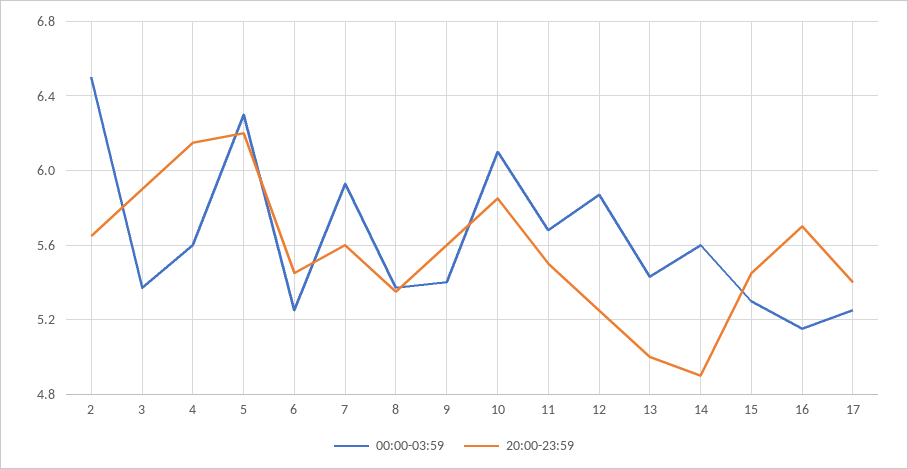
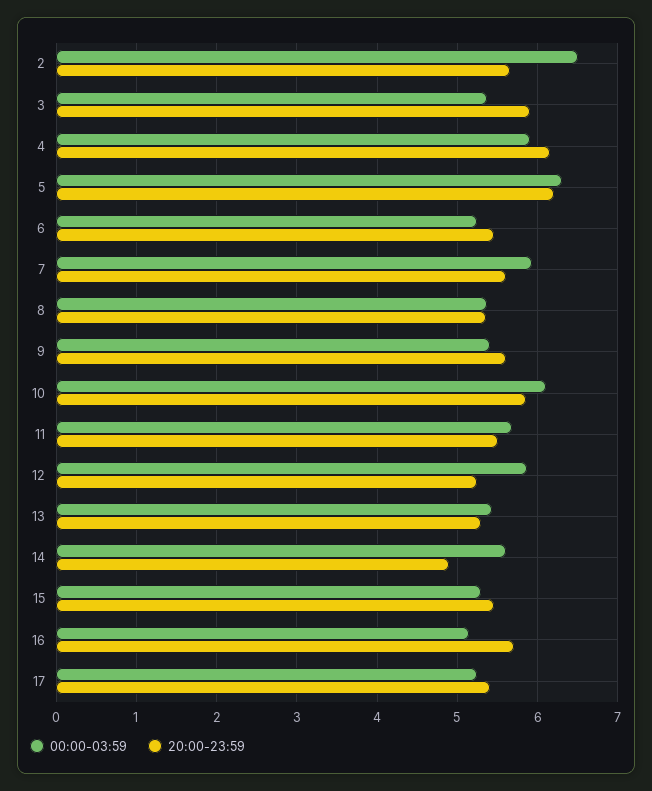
00:00-03:59, 4: 5.6 -> 5.9
20:00-23:59, 13: 5 -> 5.3

